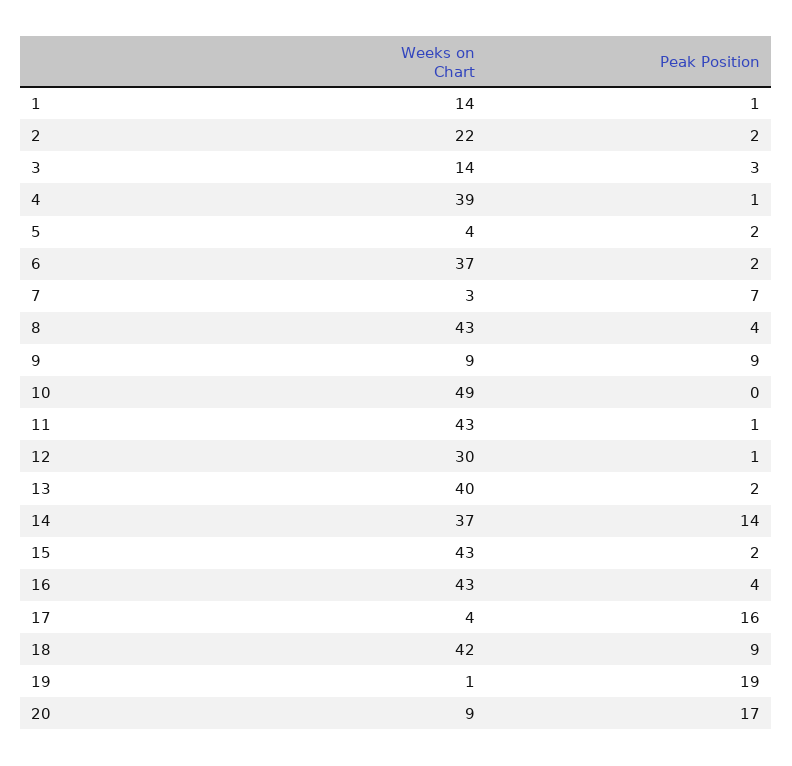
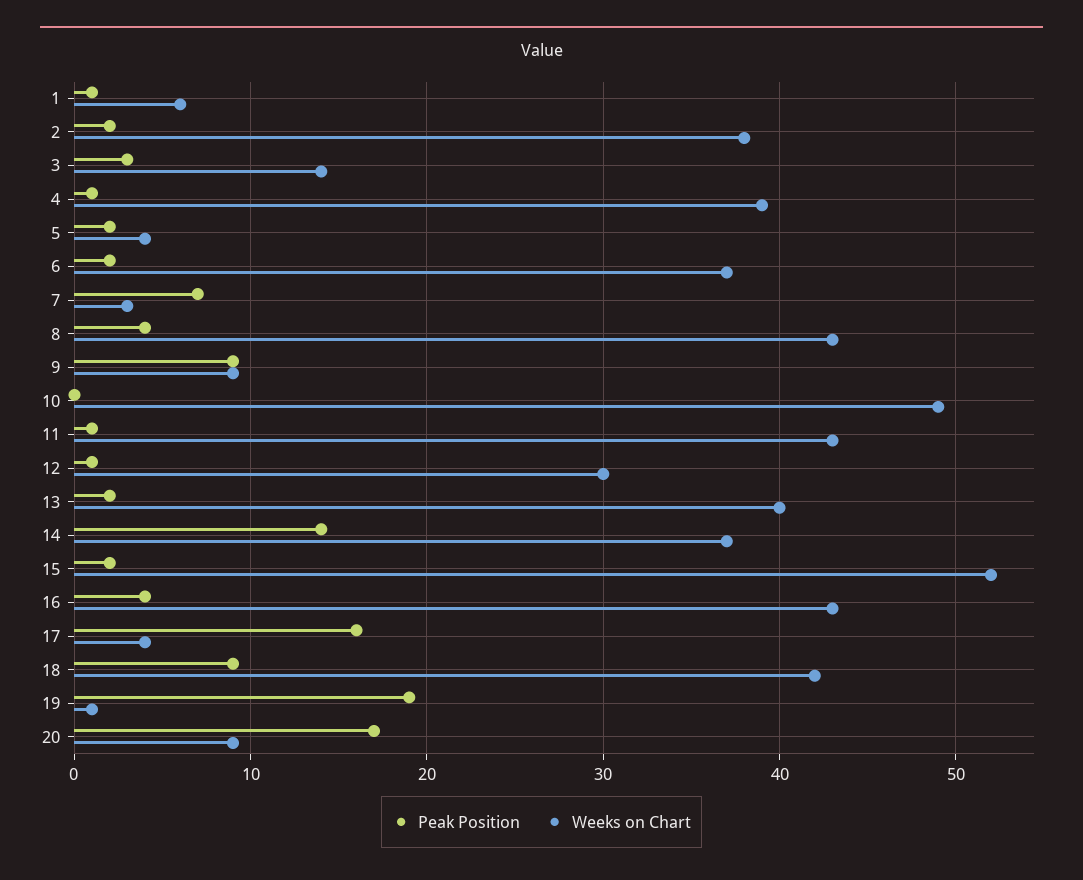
Weeks on Chart, 1: 14 -> 6
Weeks on Chart, 2: 22 -> 38
Weeks on Chart, 15: 43 -> 52

